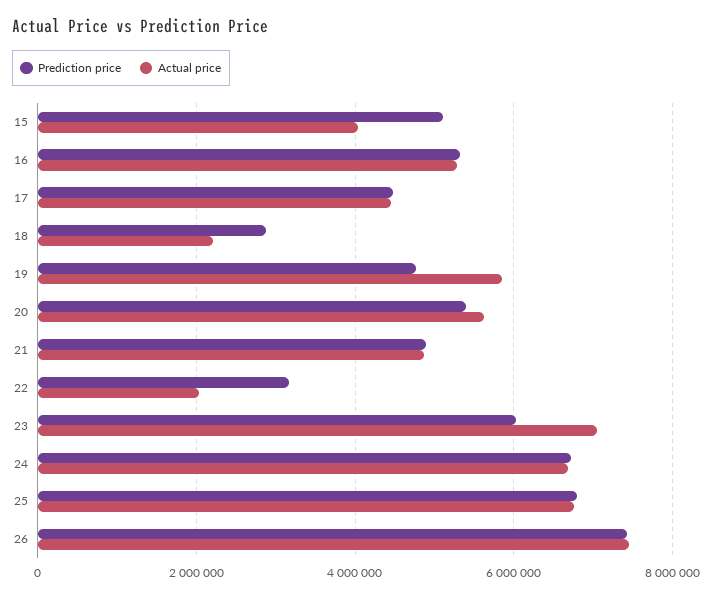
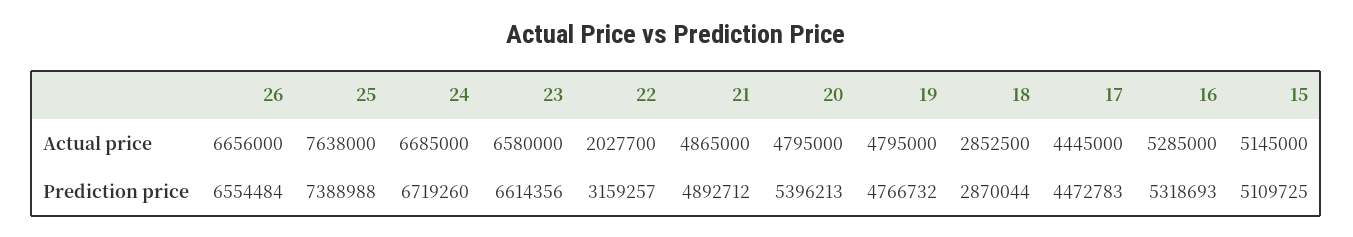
Actual price, 15: 4000000 -> 5145000
Actual price, 18: 2200000 -> 2852500
Actual price, 19: 5800000 -> 4795000
Actual price, 20: 5600000 -> 4795000
Prediction price, 23: 6000000 -> 6614356
Actual price, 23: 7000000 -> 6580000
Prediction price, 25: 6800000 -> 7388988
Actual price, 25: 6800000 -> 7638000
Prediction price, 26: 7400000 -> 6554484
Actual price, 26: 7400000 -> 6656000

